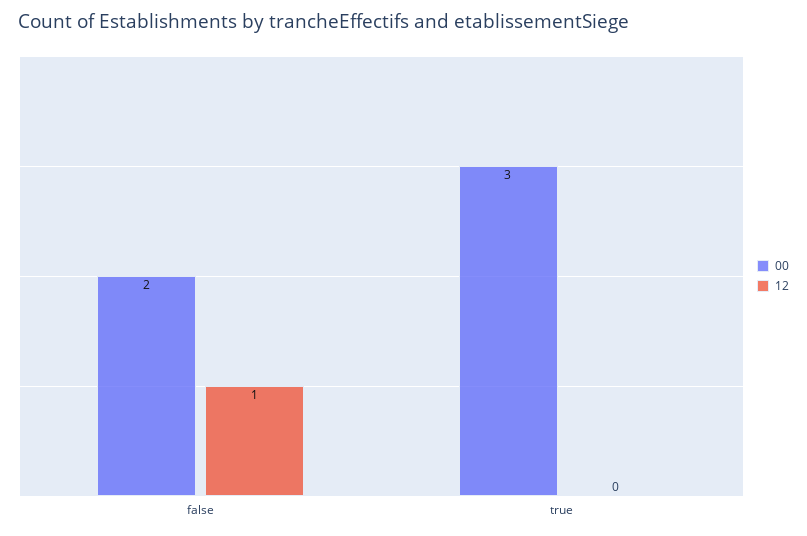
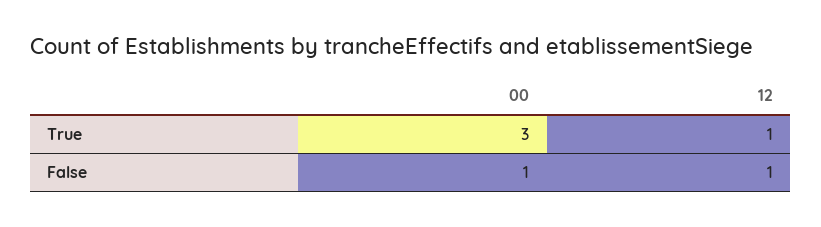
00, false: 2 -> 1
12, true: 0 -> 1

